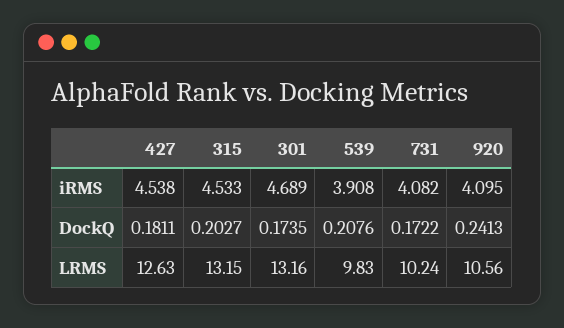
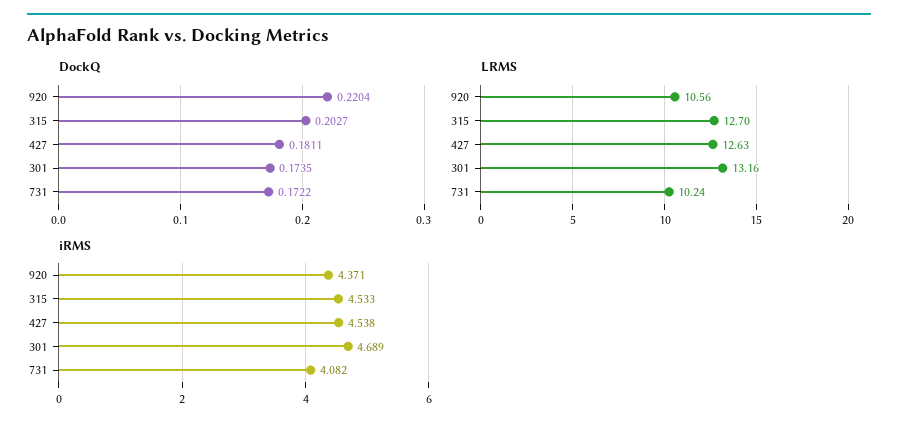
iRMS, 539: 3.908 -> none
iRMS, 920: 4.095 -> 4.371
DockQ, 539: 0.2076 -> none
DockQ, 920: 0.2413 -> 0.2204
LRMS, 315: 13.15 -> 12.7
LRMS, 539: 9.83 -> none

